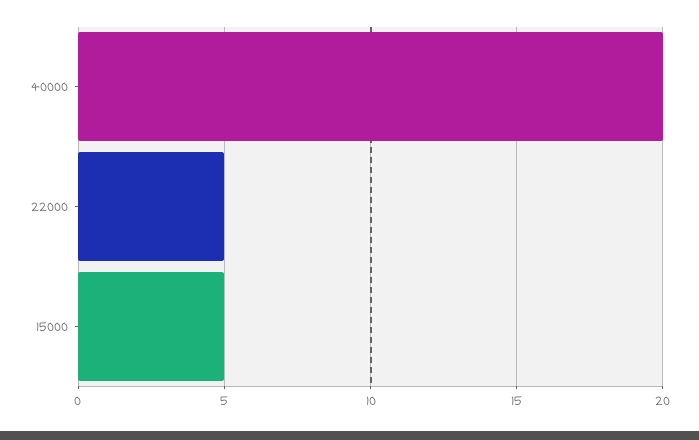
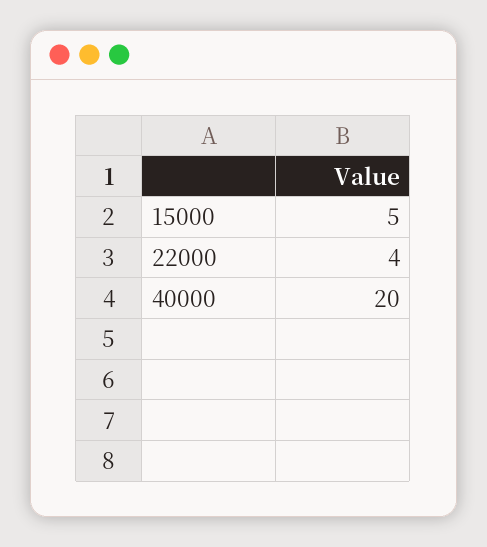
22000: 5 -> 4

